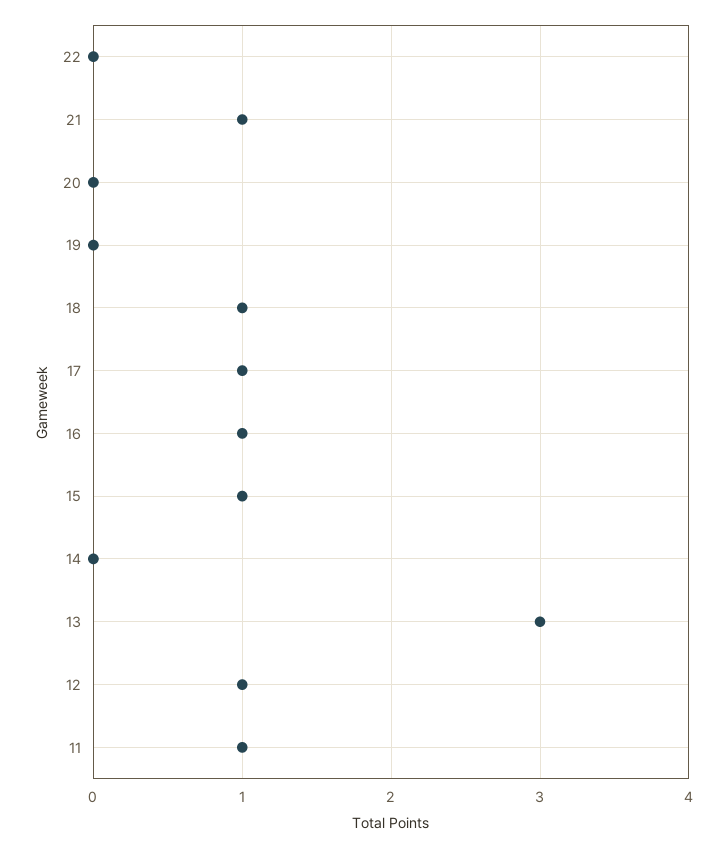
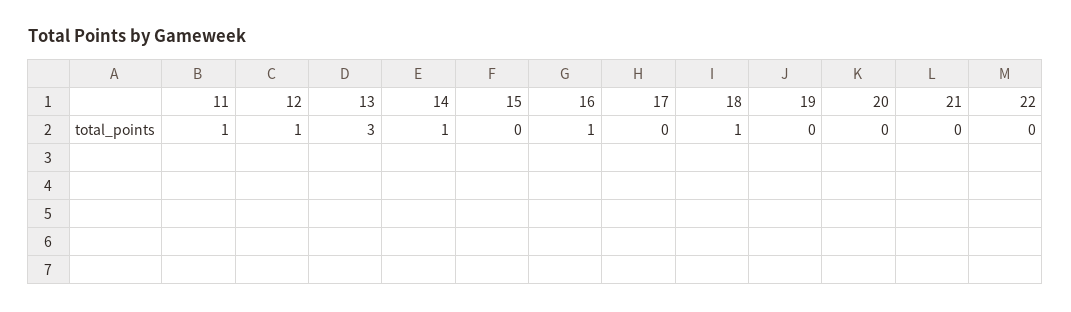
21: 1 -> 0
17: 1 -> 0
15: 1 -> 0
14: 0 -> 1

